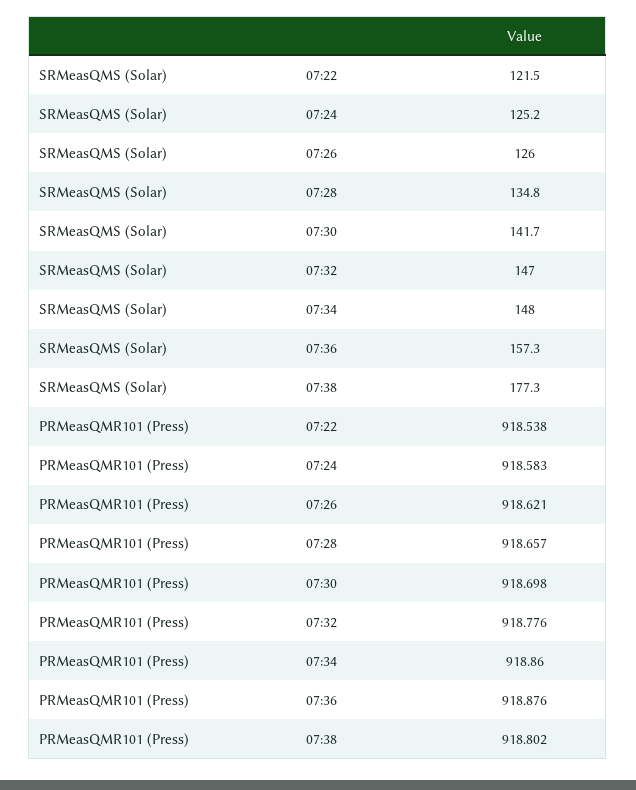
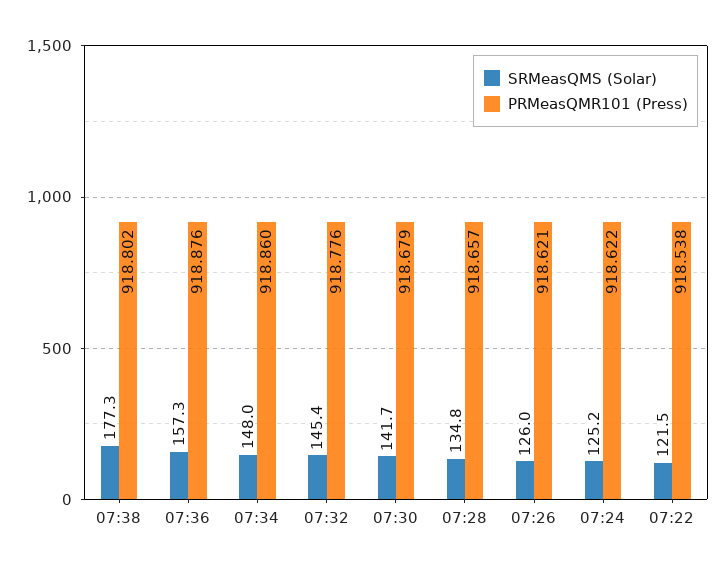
SRMeasQMS (Solar), 07:32: 147 -> 145.4
PRMeasQMR101 (Press), 07:24: 918.583 -> 918.622
PRMeasQMR101 (Press), 07:30: 918.698 -> 918.679

